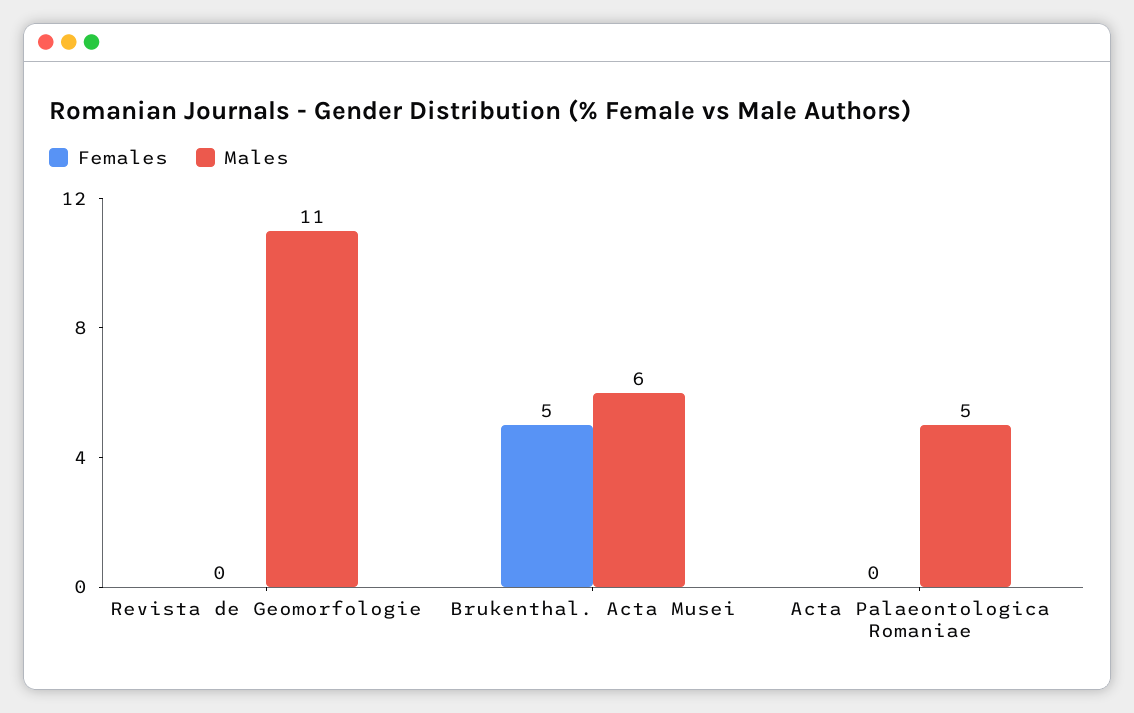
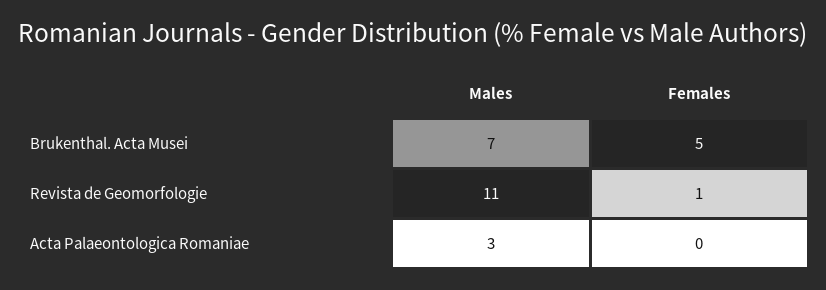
Females, Revista de Geomorfologie: 0 -> 1
Males, Brukenthal. Acta Musei: 6 -> 7
Males, Acta Palaeontologica Romaniae: 5 -> 3

